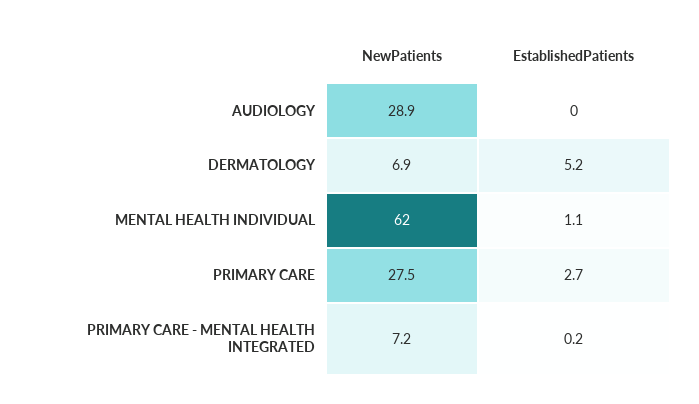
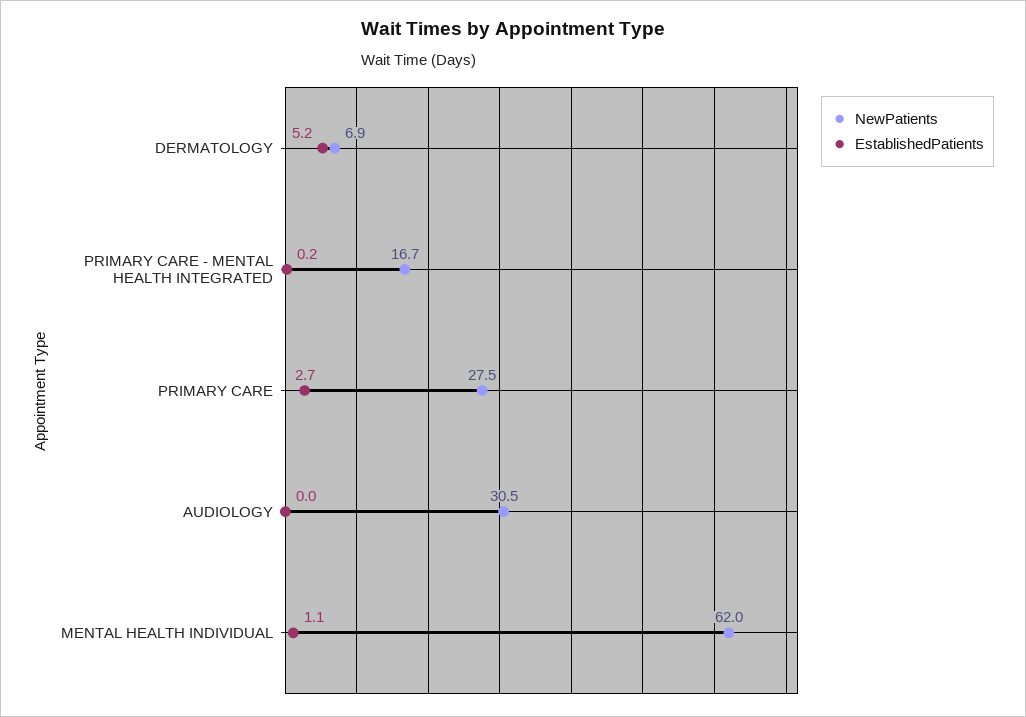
NewPatients, AUDIOLOGY: 28.9 -> 30.5
NewPatients, PRIMARY CARE - MENTAL HEALTH INTEGRATED: 7.2 -> 16.7

